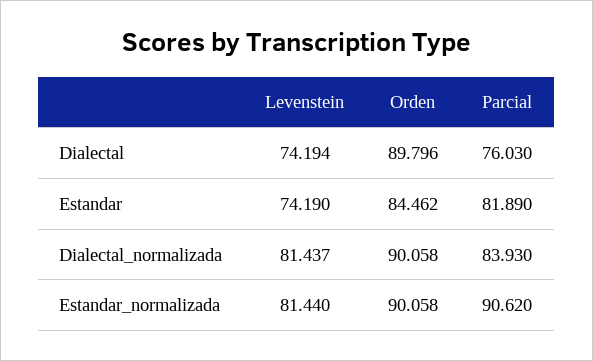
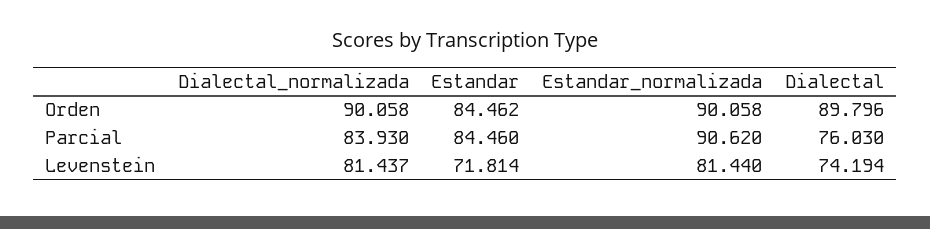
Levenstein, Estandar: 74.19 -> 71.814
Parcial, Estandar: 81.89 -> 84.46

